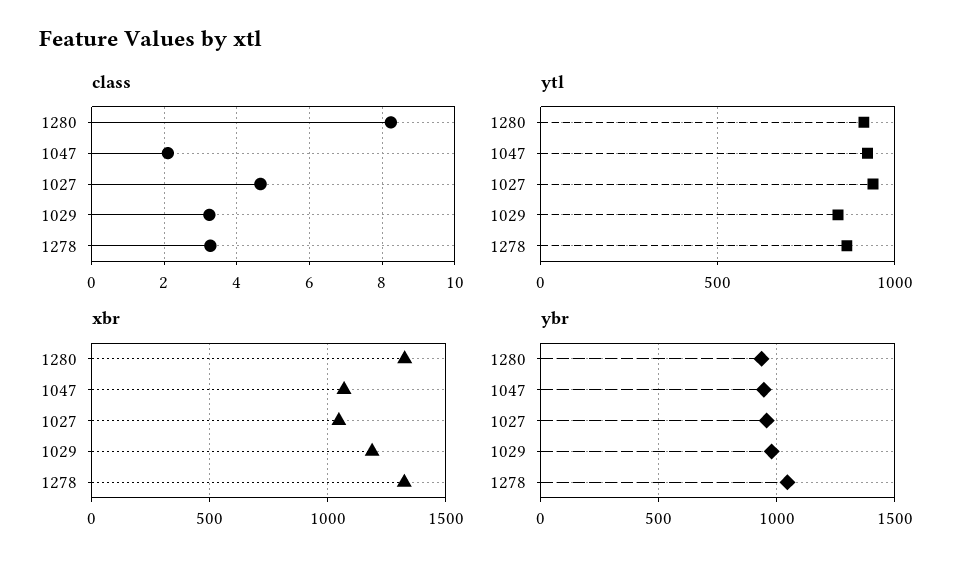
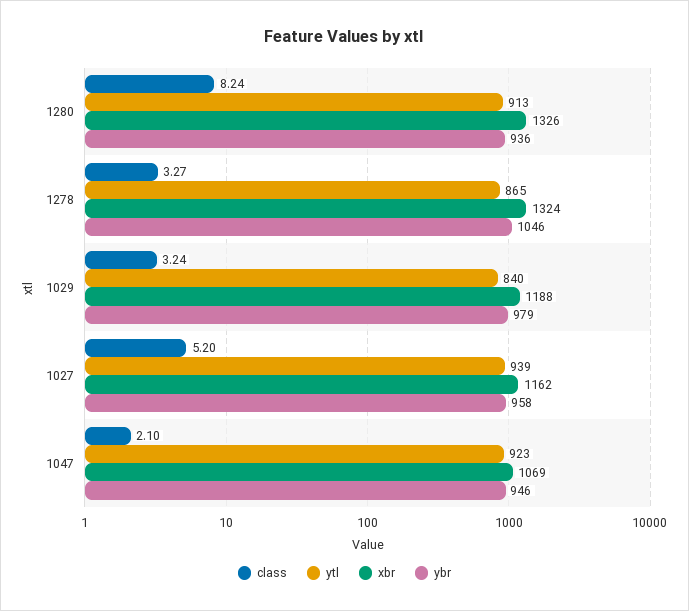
class, 1027: 4.6 -> 5.2
xbr, 1027: 1050 -> 1162

